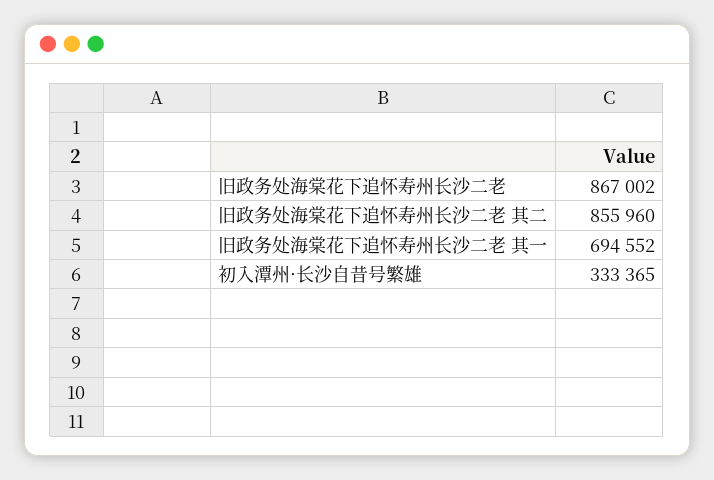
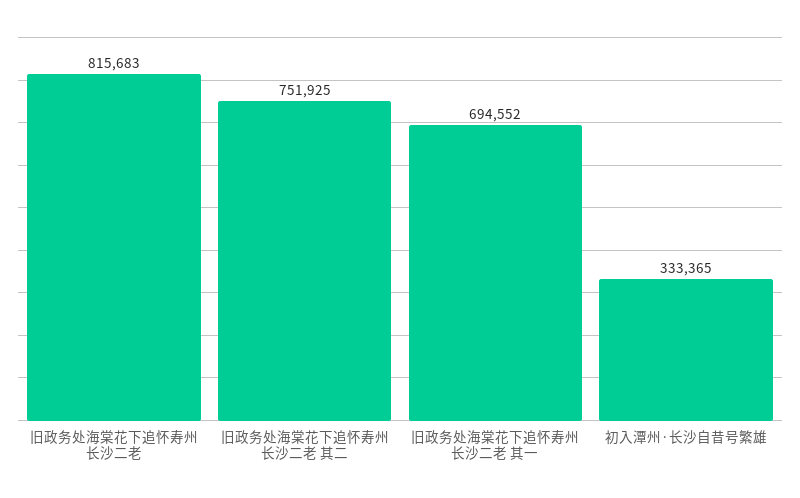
旧政务处海棠花下追怀寿州长沙二老: 867002 -> 815683
旧政务处海棠花下追怀寿州长沙二老 其二: 855960 -> 751925

